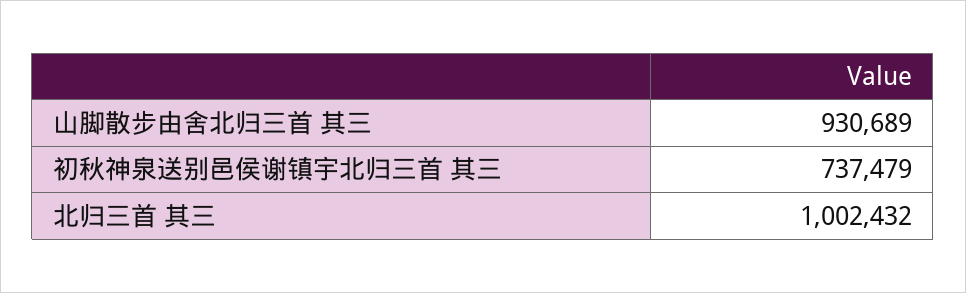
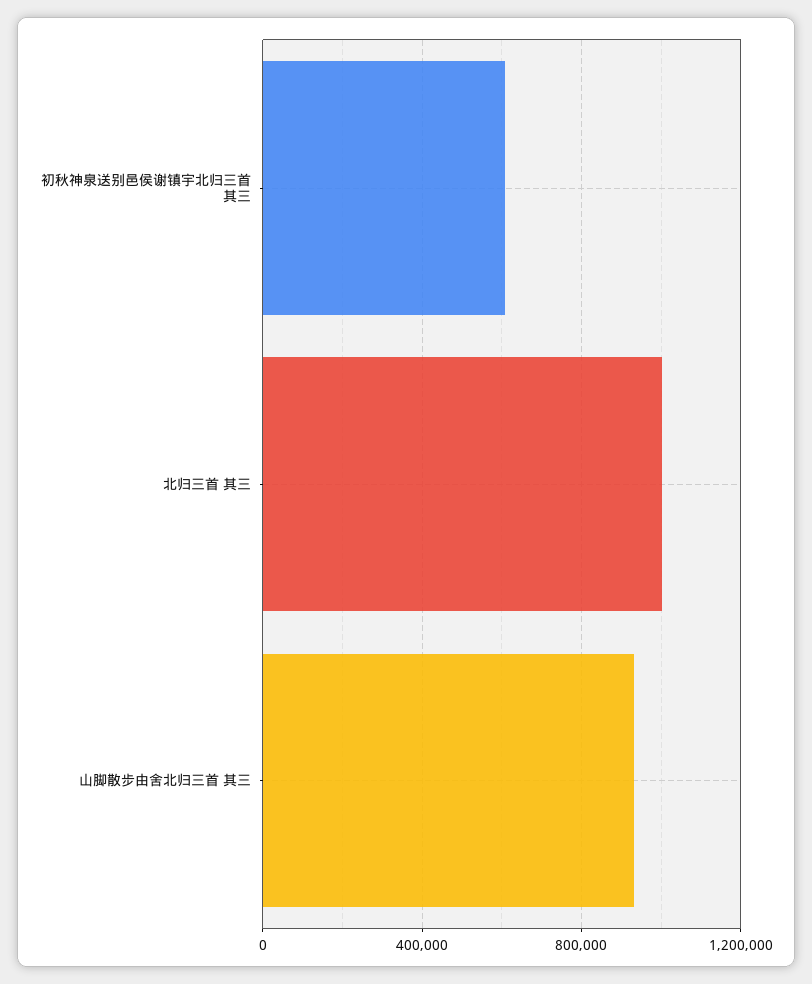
初秋神泉送别邑侯谢镇宇北归三首 其三: 737479 -> 600000

